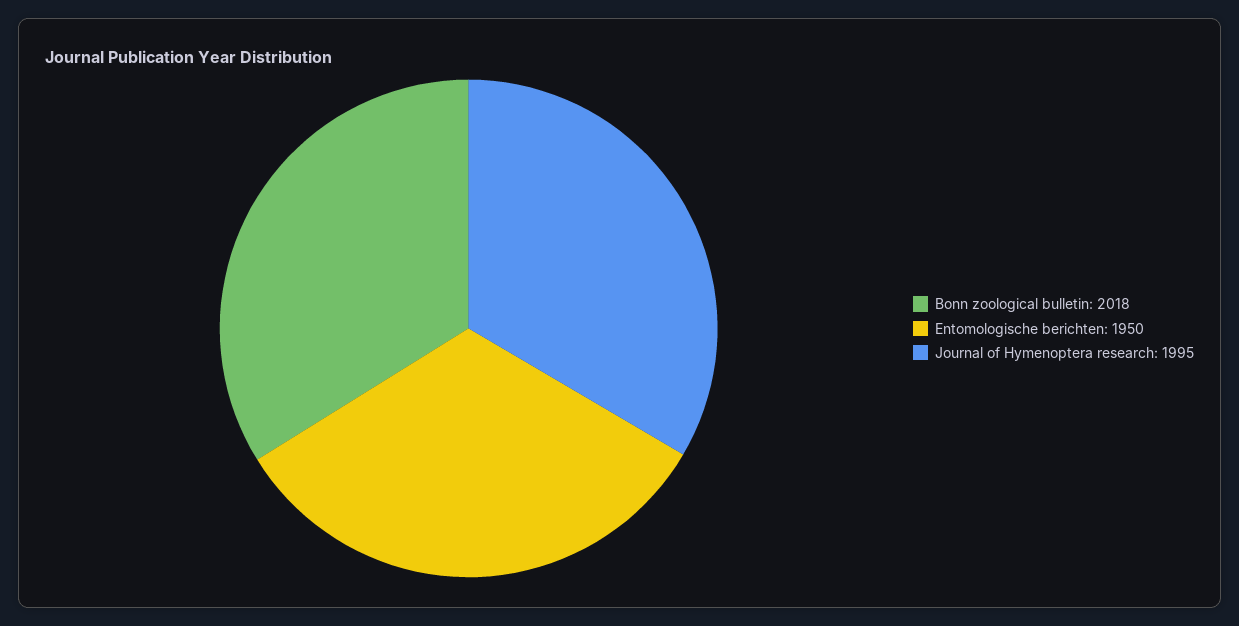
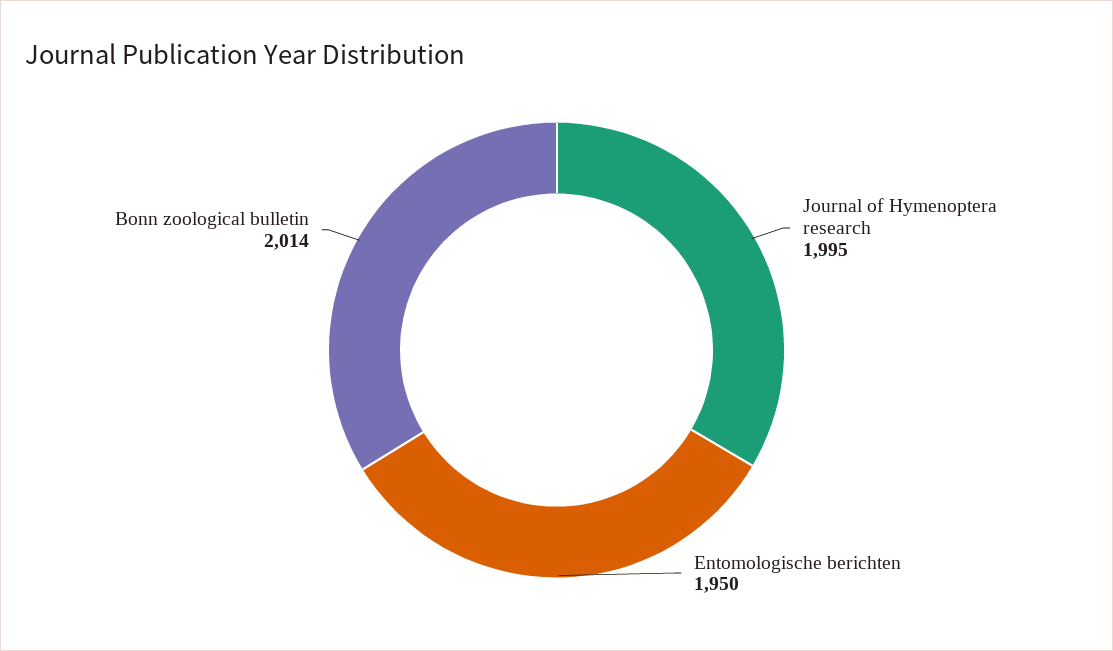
Bonn zoological bulletin: 2018 -> 2014

